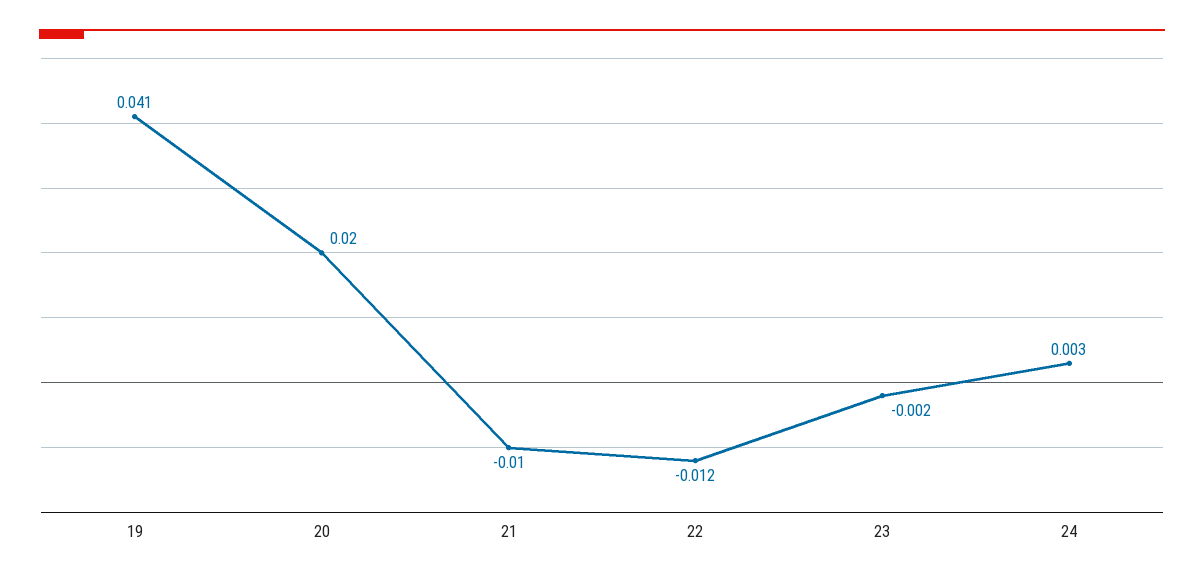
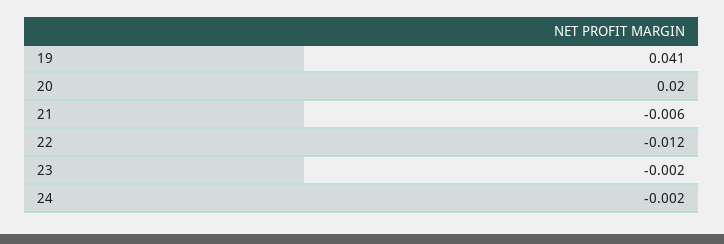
21: -0.01 -> -0.006
24: 0.003 -> -0.002

